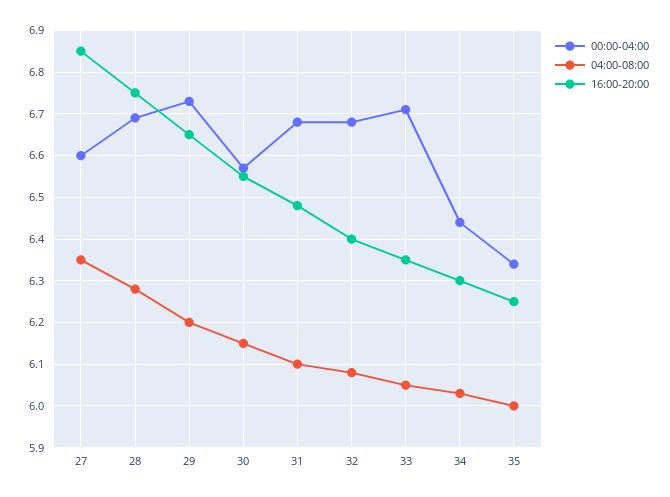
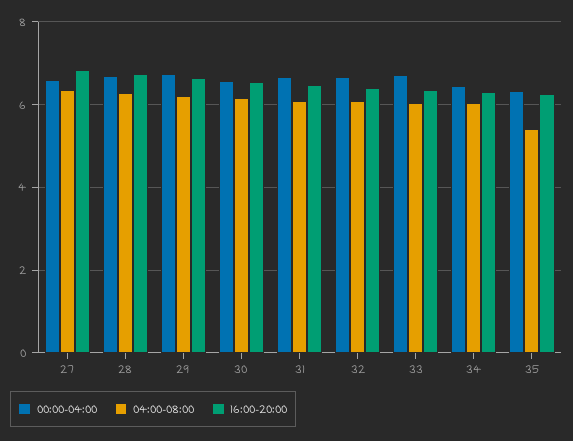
04:00-08:00, 35: 6 -> 5.4

